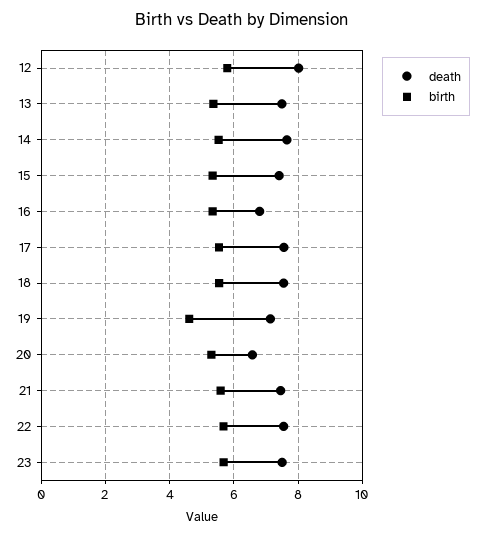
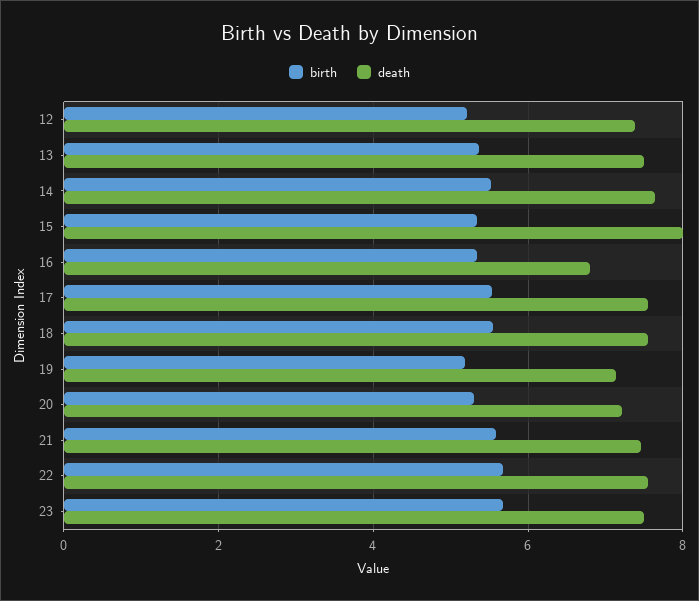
death, 12: 8 -> 7.4
birth, 12: 5.8 -> 5.2
death, 15: 7.4 -> 8
birth, 19: 4.6 -> 5.2
death, 20: 6.6 -> 7.2

